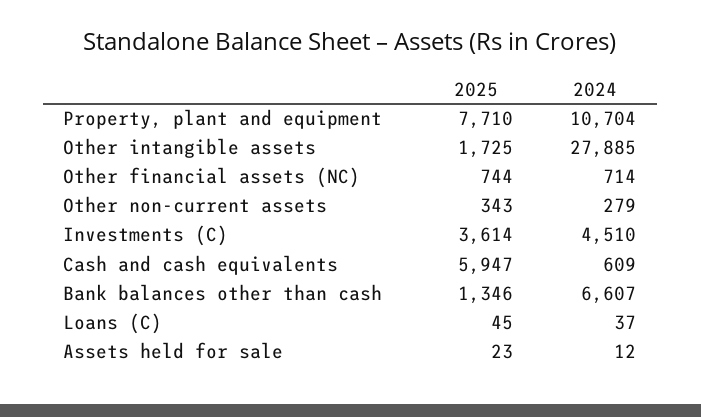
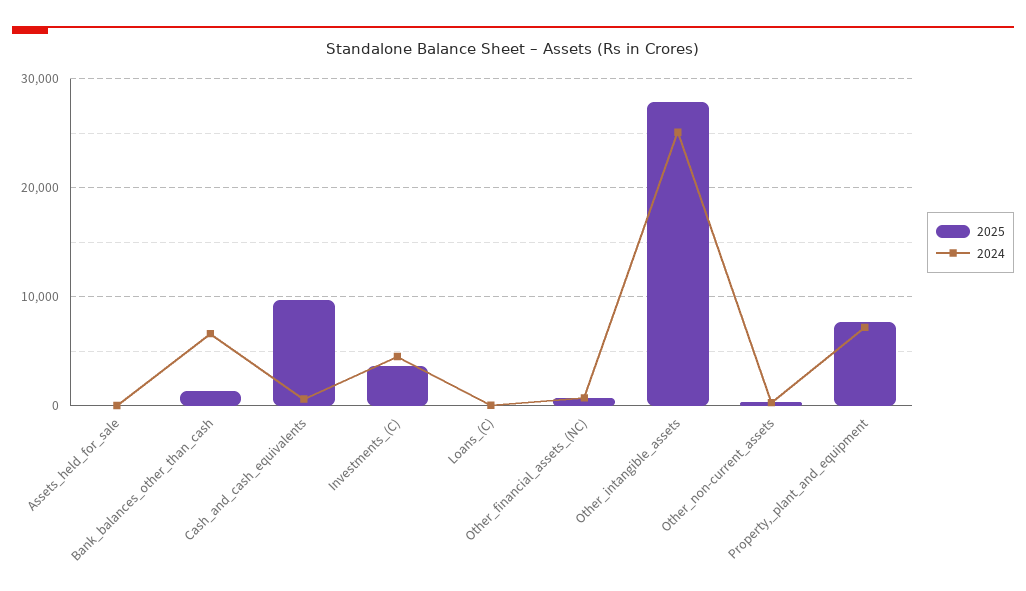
2024, Property, plant and equipment: 10704 -> 7000
2025, Other intangible assets: 1725 -> 28000
2024, Other intangible assets: 27885 -> 25000
2025, Cash and cash equivalents: 5947 -> 10000

